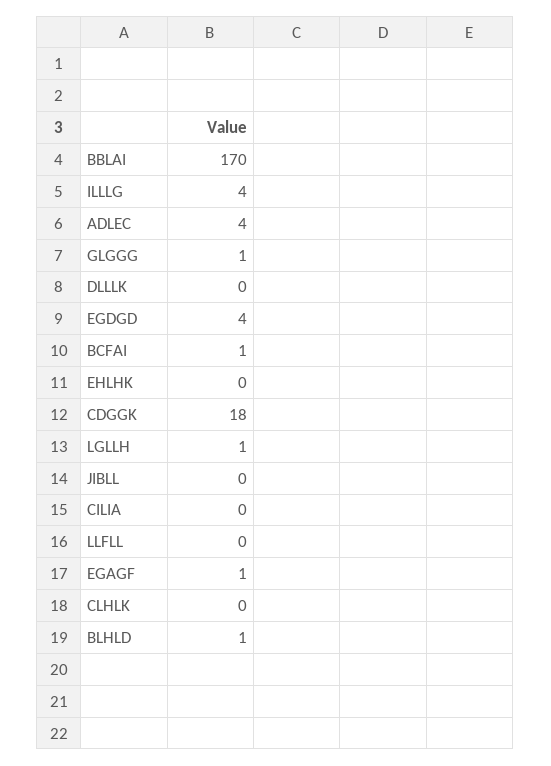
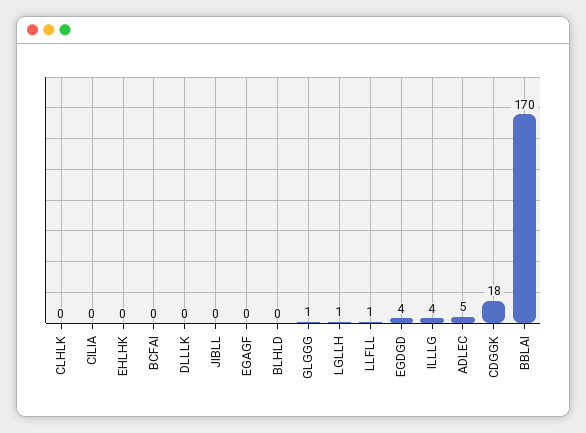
ADLEC: 4 -> 5
BCFAI: 1 -> 0
LLFLL: 0 -> 1
EGAGF: 1 -> 0
BLHLD: 1 -> 0

